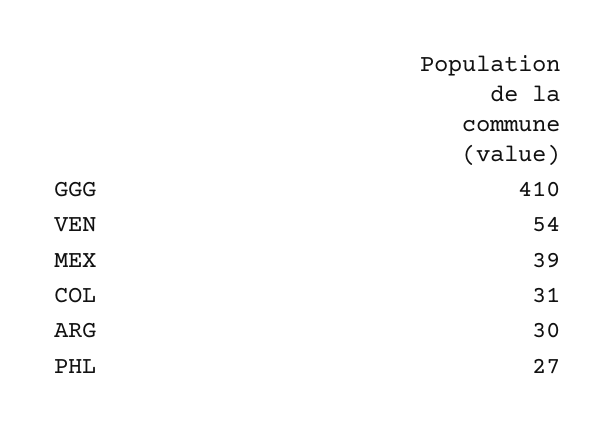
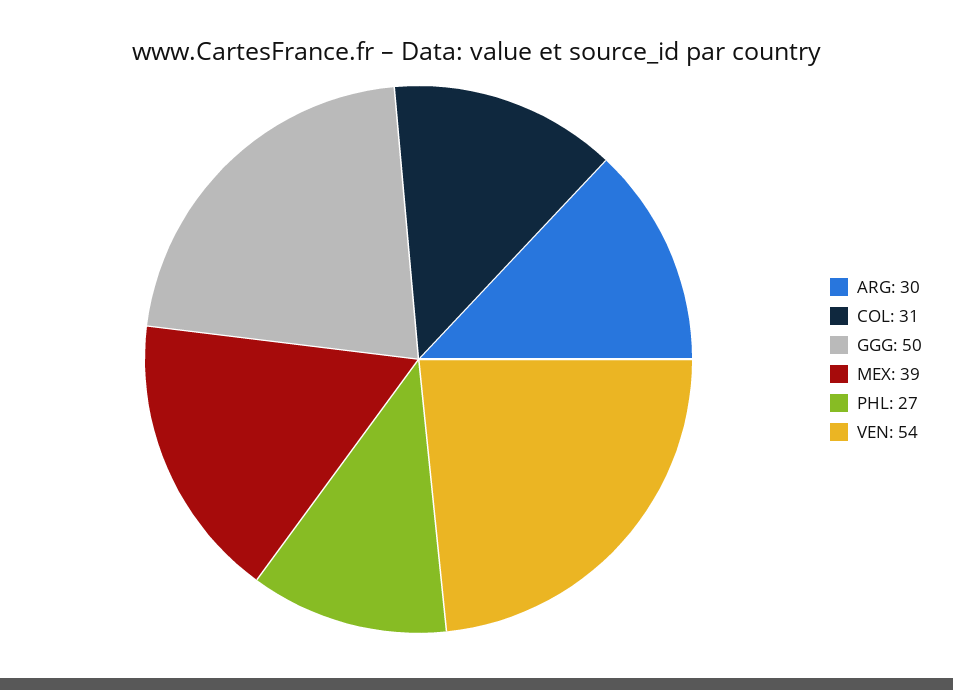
GGG: 410 -> 50

